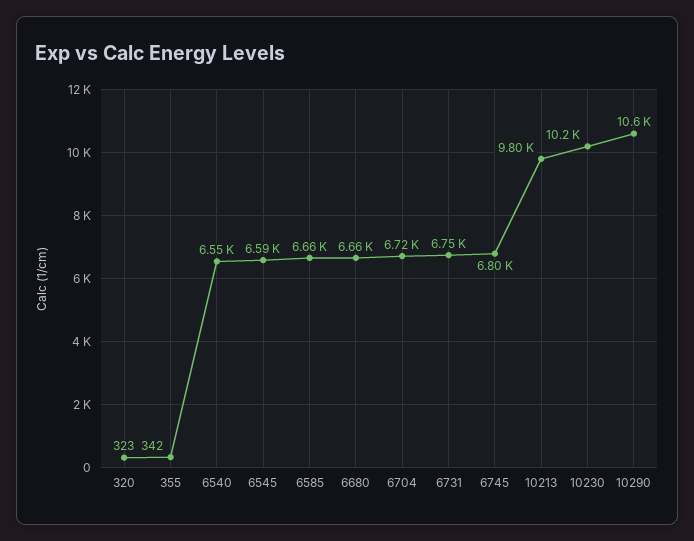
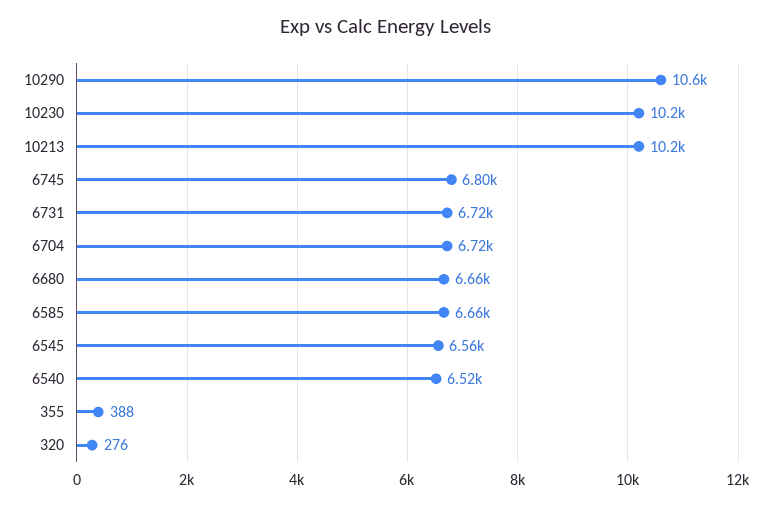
320: 323 -> 276
355: 342 -> 388
6540: 6550 -> 6520
6545: 6590 -> 6560
6731: 6750 -> 6720
10213: 9800 -> 10200

